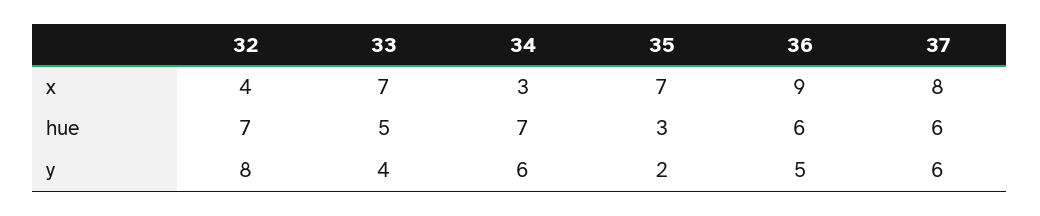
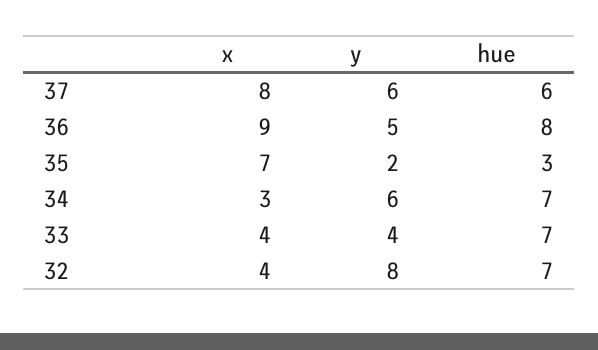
33, x: 7 -> 4
33, hue: 5 -> 7
36, hue: 6 -> 8

